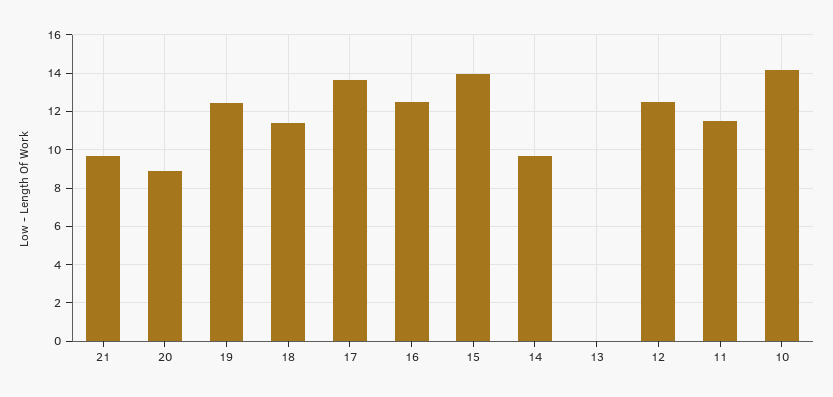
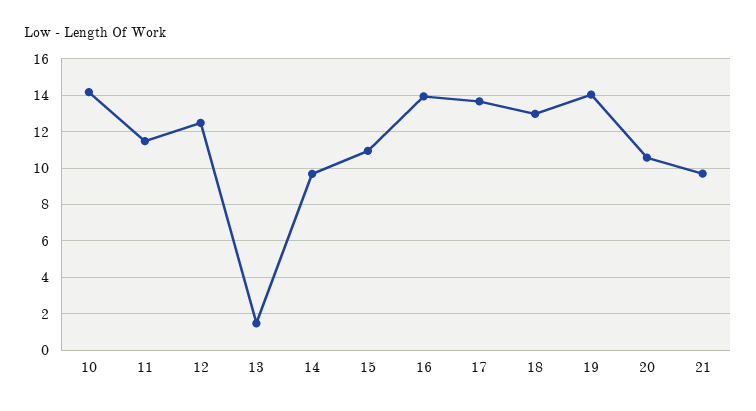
20: 9 -> 10.5
19: 12.5 -> 14
18: 11.5 -> 13
16: 12.5 -> 14
15: 14 -> 11
13: 0 -> 1.5

